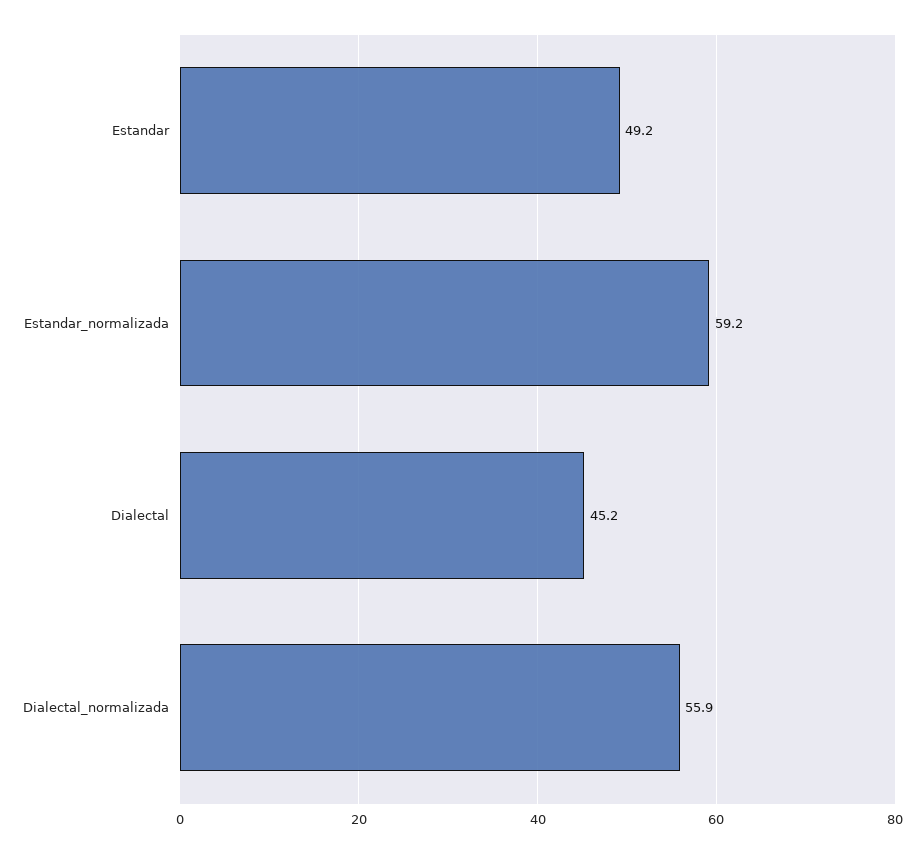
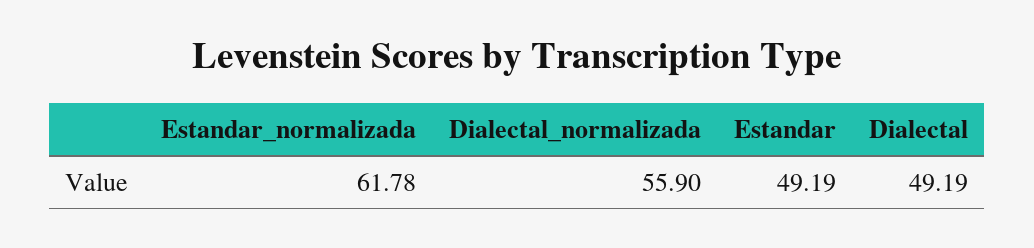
Estandar_normalizada: 59.2 -> 61.78
Dialectal: 45.2 -> 49.19

